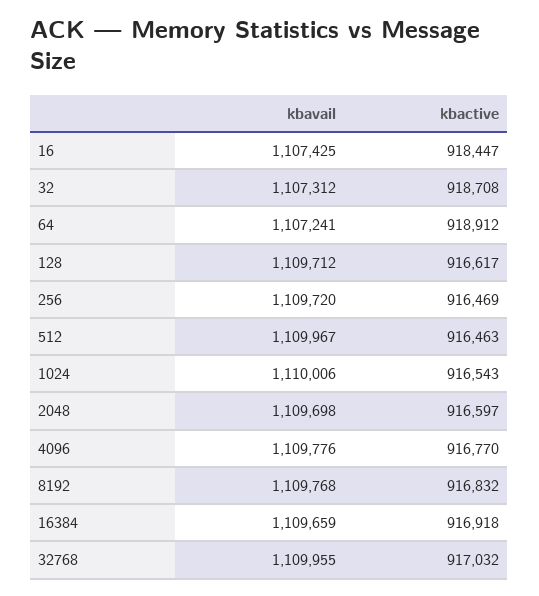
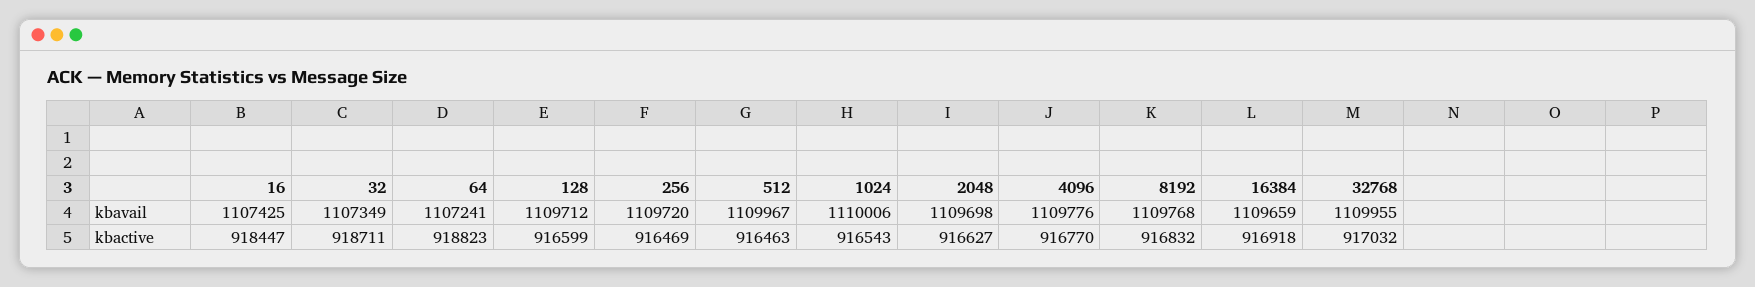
kbavail, 32: 1107312 -> 1107349
kbactive, 32: 918708 -> 918711
kbactive, 64: 918912 -> 918823
kbactive, 128: 916617 -> 916599
kbactive, 2048: 916597 -> 916627

